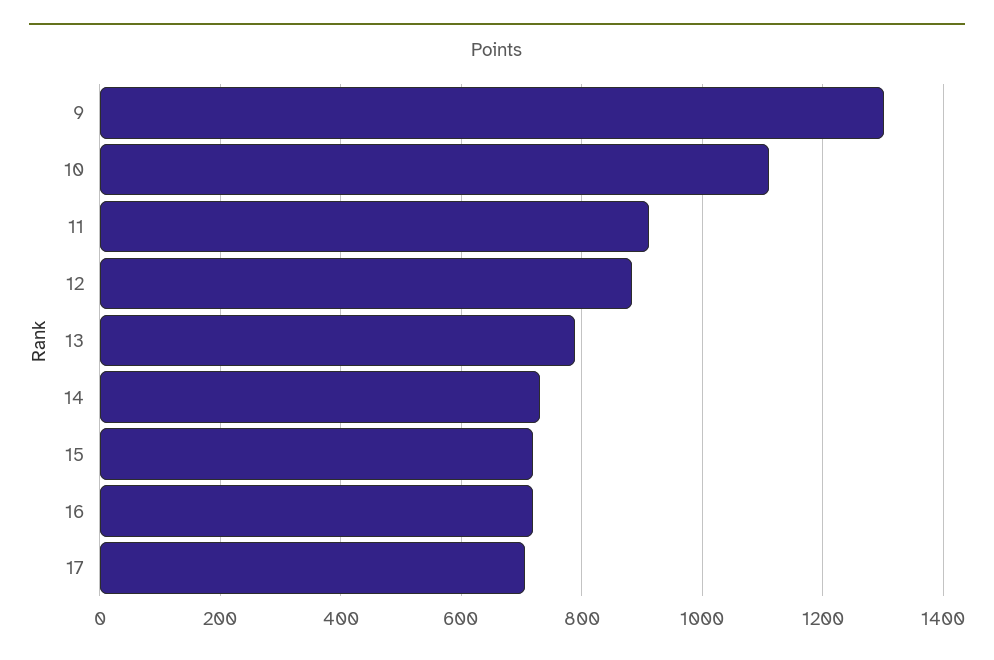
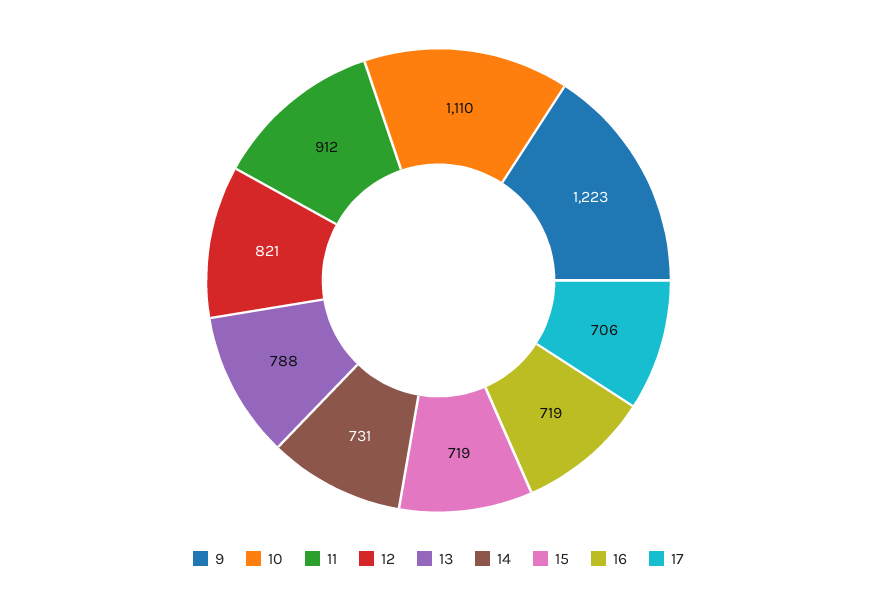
9: 1300 -> 1223
12: 880 -> 821

